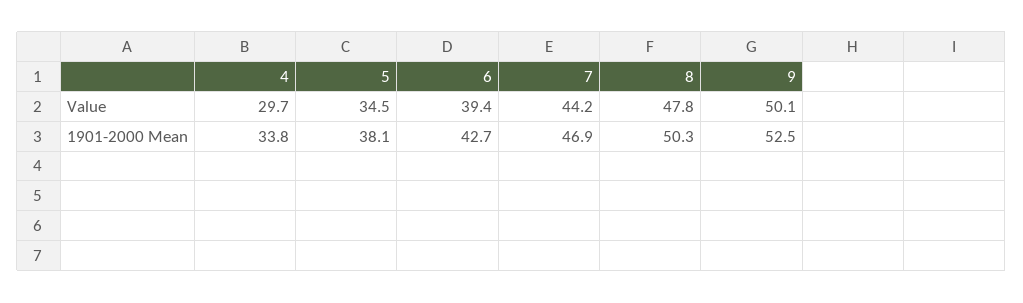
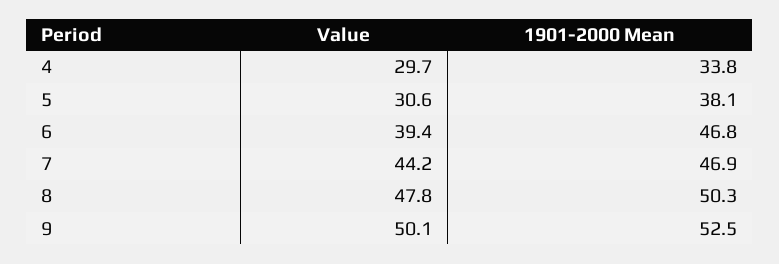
5, Value: 34.5 -> 30.6
6, 1901-2000 Mean: 42.7 -> 46.8

